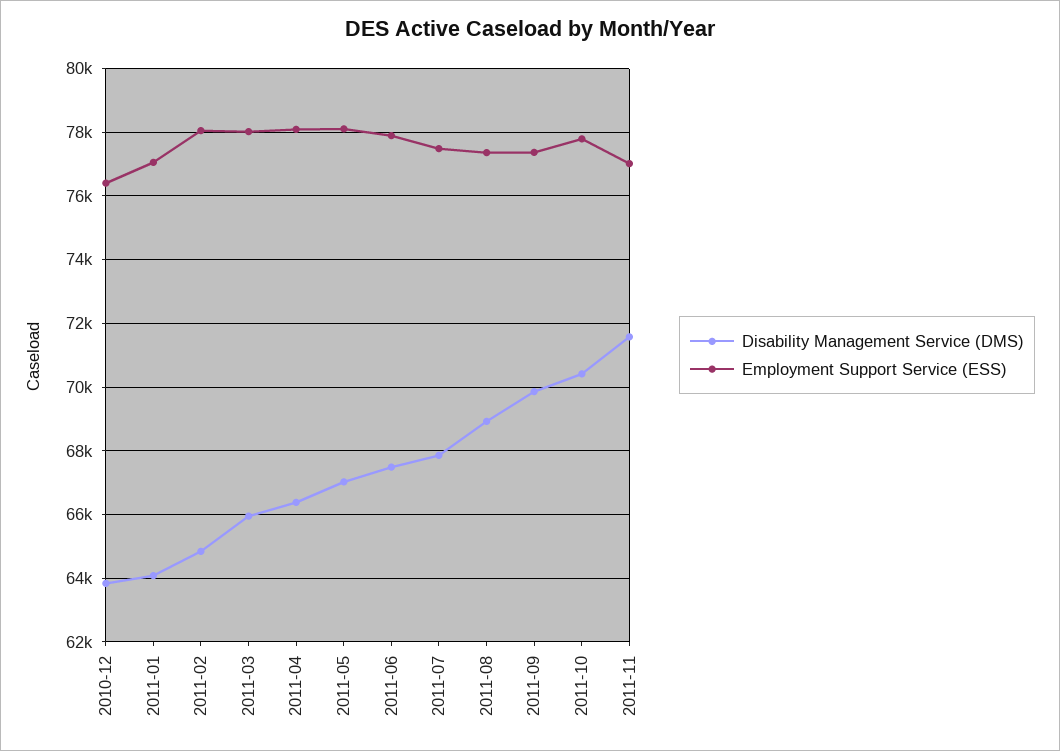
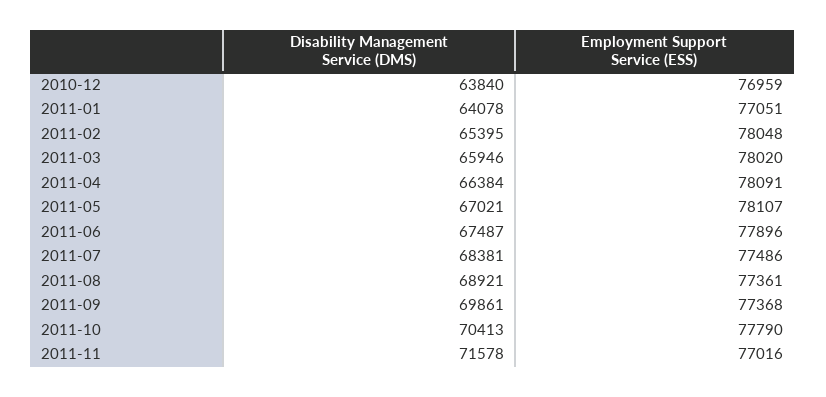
Employment Support Service (ESS), 2010-12: 76400 -> 76959
Disability Management Service (DMS), 2011-02: 64800 -> 65395
Disability Management Service (DMS), 2011-07: 67800 -> 68381

